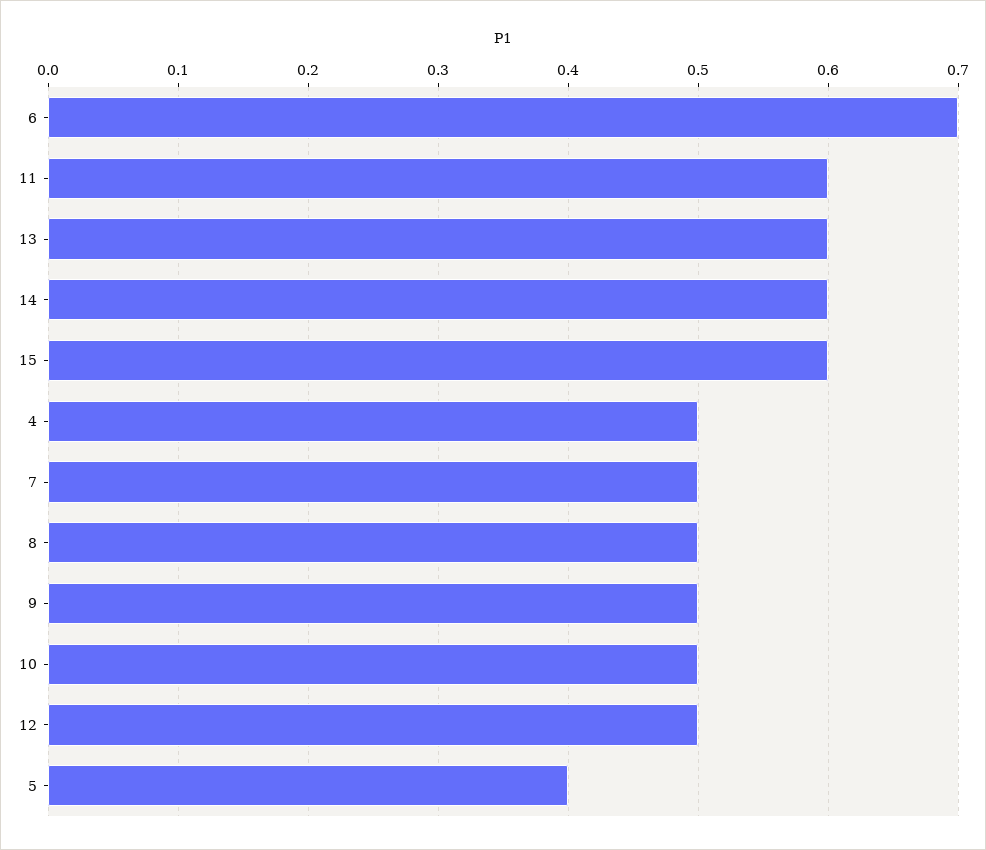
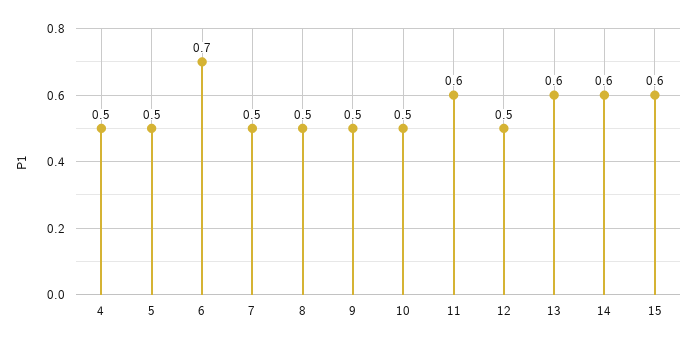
5: 0.4 -> 0.5

